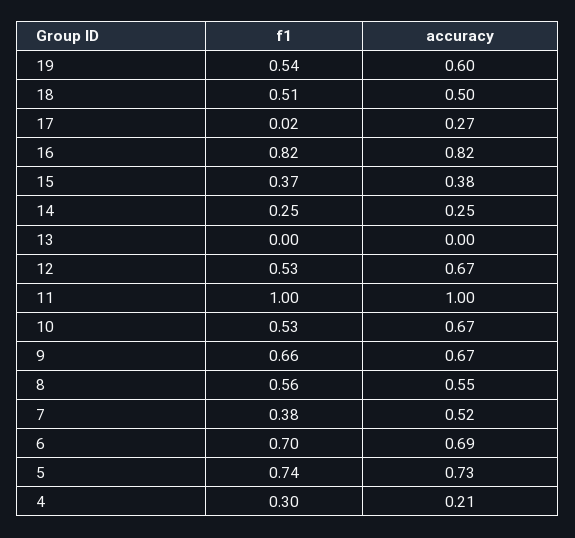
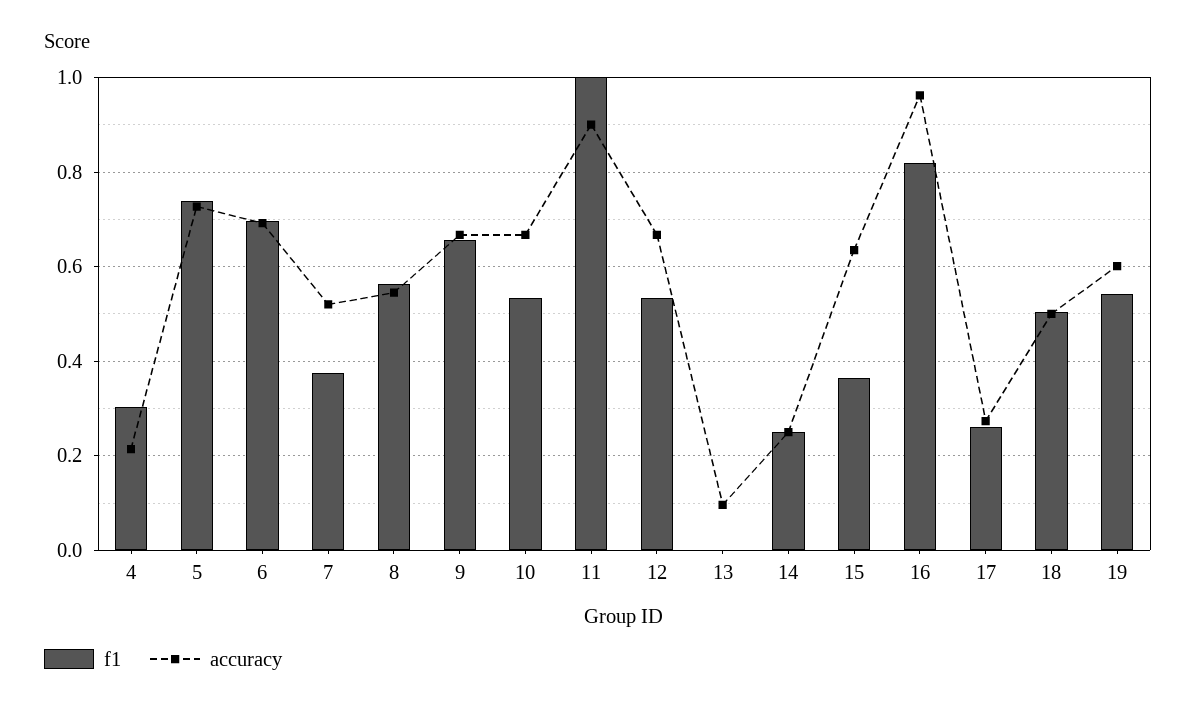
f1, 17: 0.02 -> 0.26
accuracy, 16: 0.82 -> 0.96
accuracy, 15: 0.38 -> 0.64
accuracy, 13: 0 -> 0.1
accuracy, 11: 1 -> 0.9

